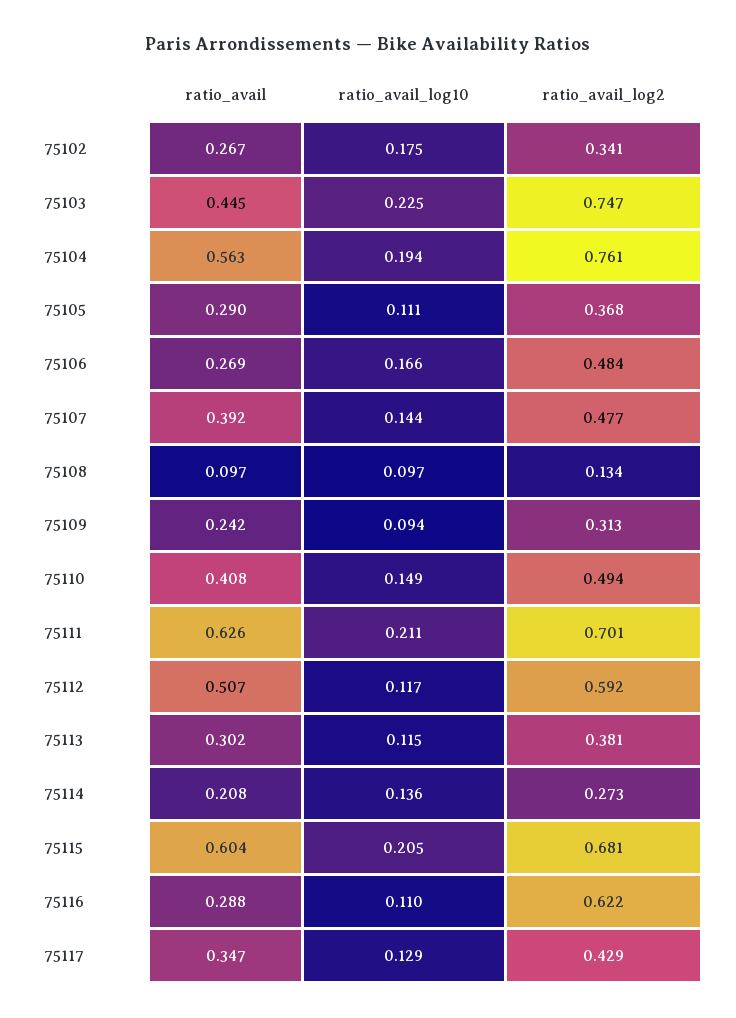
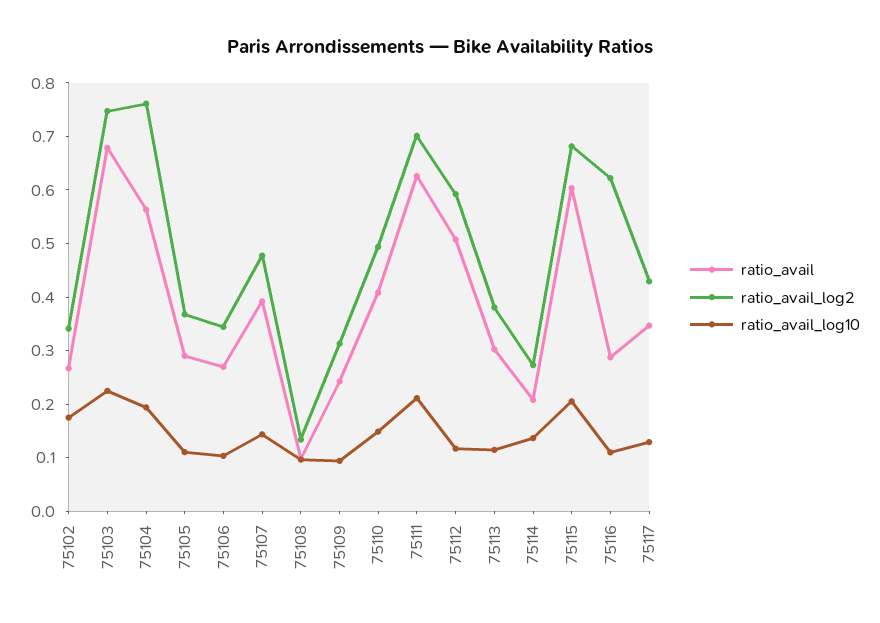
ratio_avail, 75103: 0.445 -> 0.68
ratio_avail_log10, 75106: 0.166 -> 0.1
ratio_avail_log2, 75106: 0.484 -> 0.34

